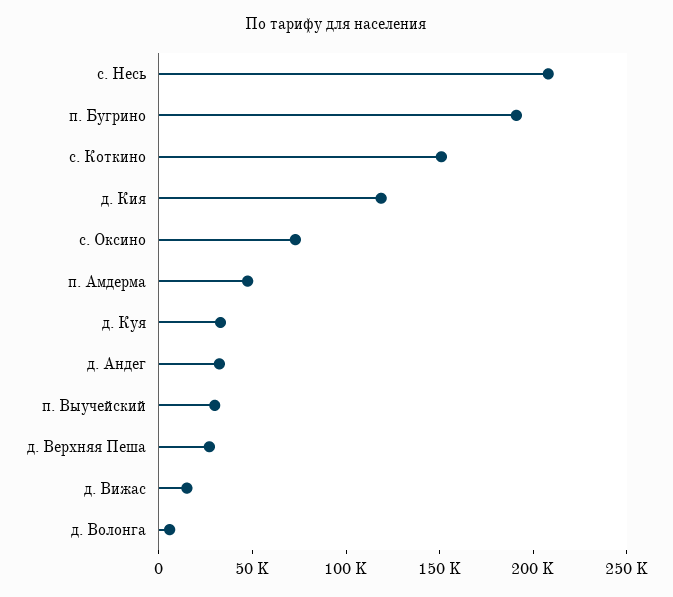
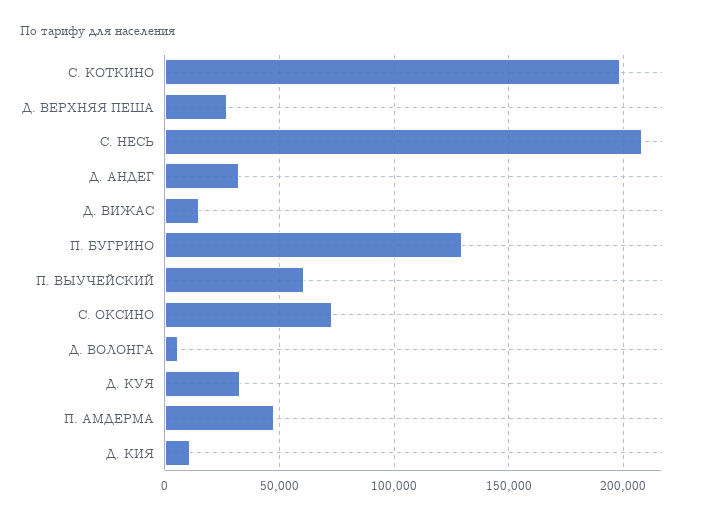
п. Бугрино: 190000 -> 130000
с. Коткино: 150000 -> 200000
д. Кия: 120000 -> 10000
п. Выучейский: 30000 -> 60000

